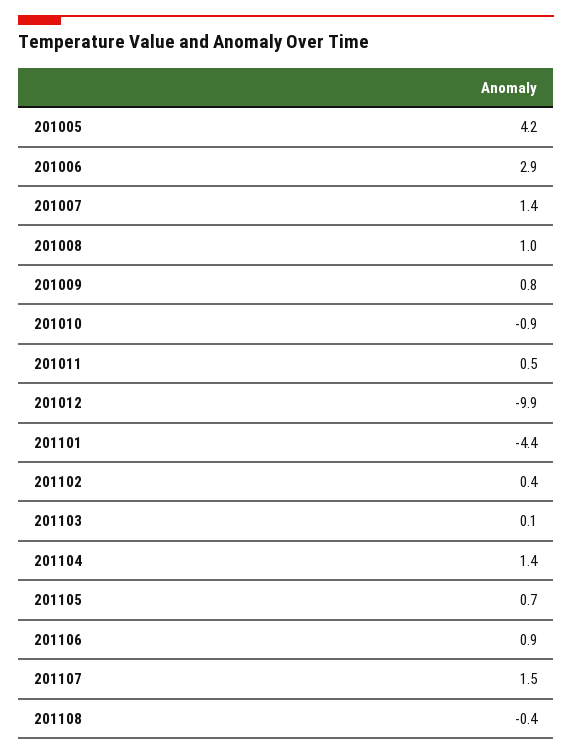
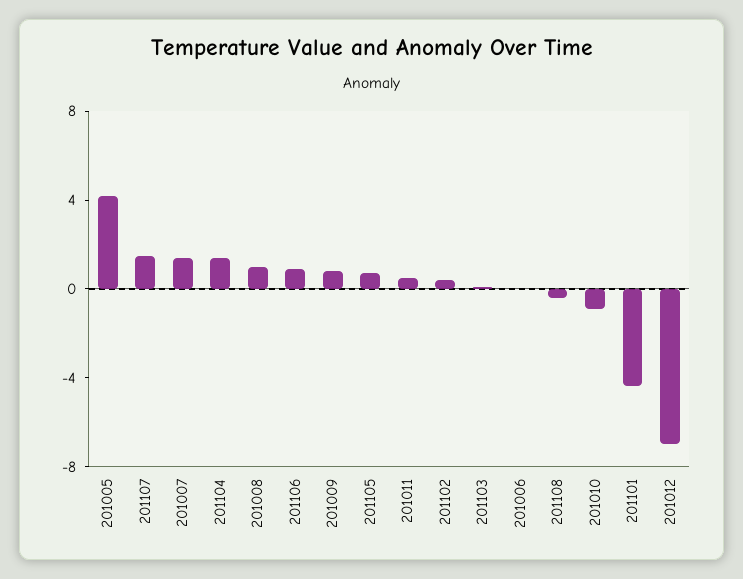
201006: 2.9 -> 0
201012: -9.9 -> -7

